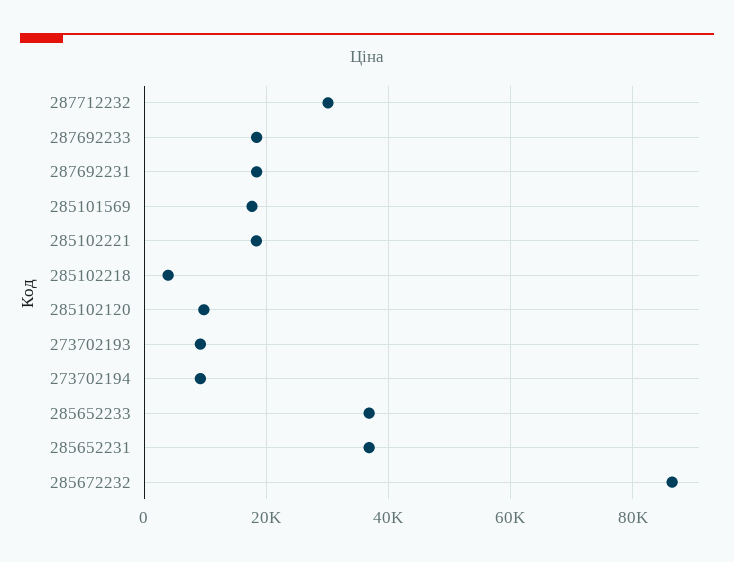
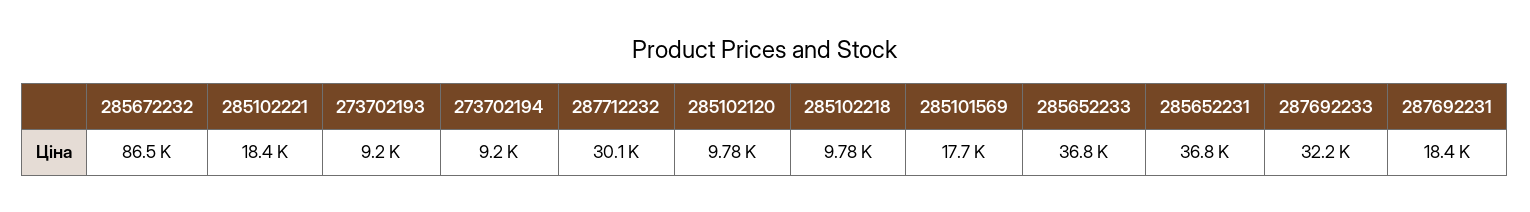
287692233: 18000 -> 32200
285102218: 4000 -> 9780

